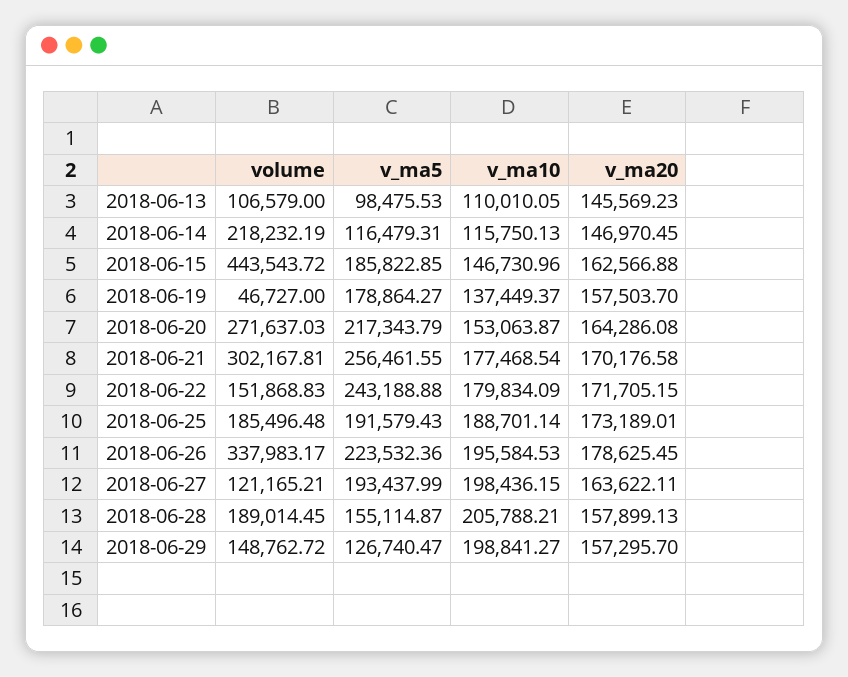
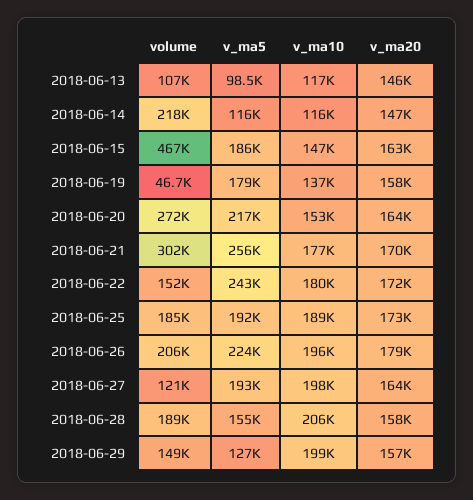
v_ma10, 2018-06-13: 110010.05 -> 117000
volume, 2018-06-15: 443543.72 -> 467000
volume, 2018-06-26: 337983.17 -> 206000

